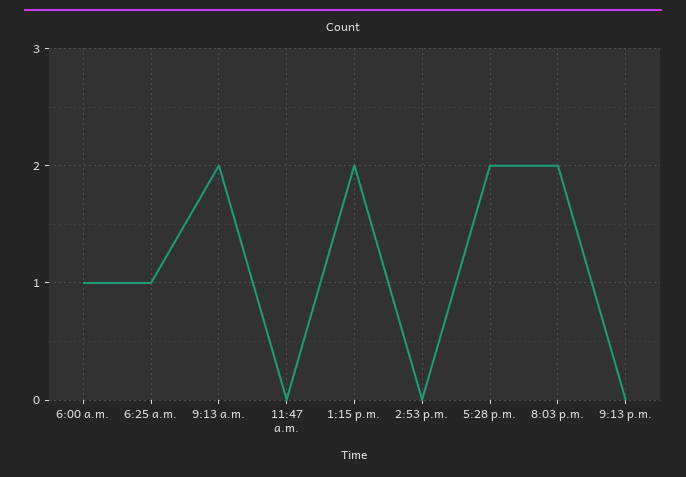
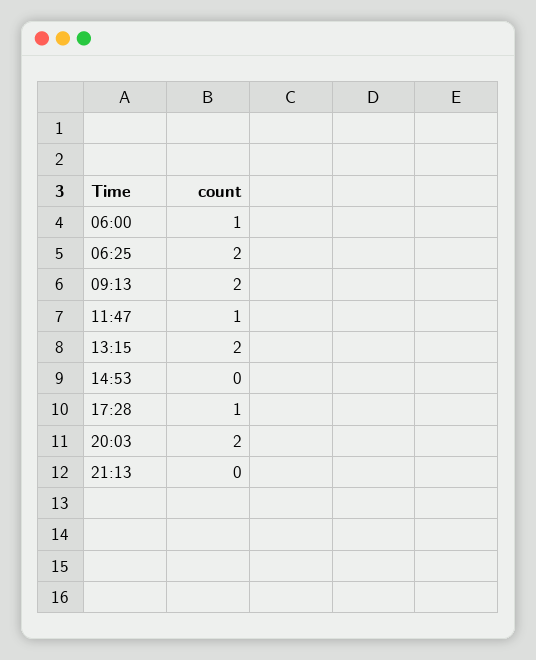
6:25 a.m.: 1 -> 2
11:47 a.m.: 0 -> 1
5:28 p.m.: 2 -> 1

